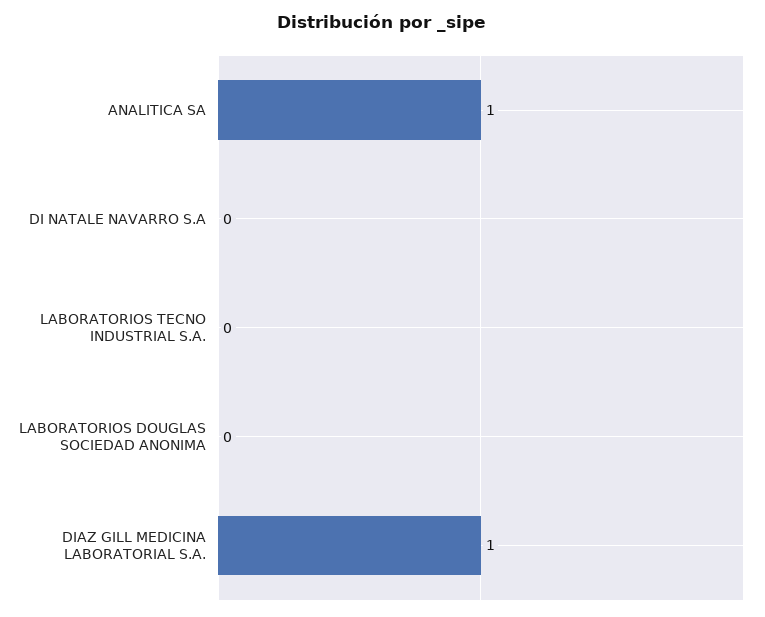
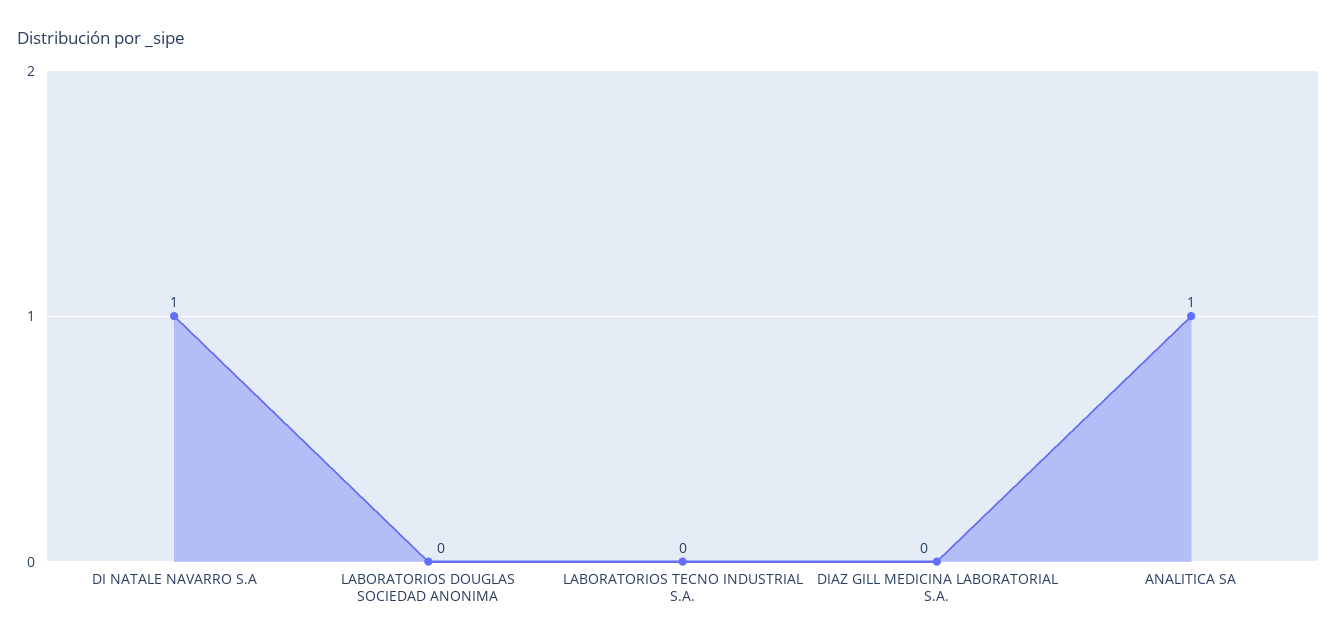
DI NATALE NAVARRO S.A: 0 -> 1
DIAZ GILL MEDICINA LABORATORIAL S.A.: 1 -> 0

